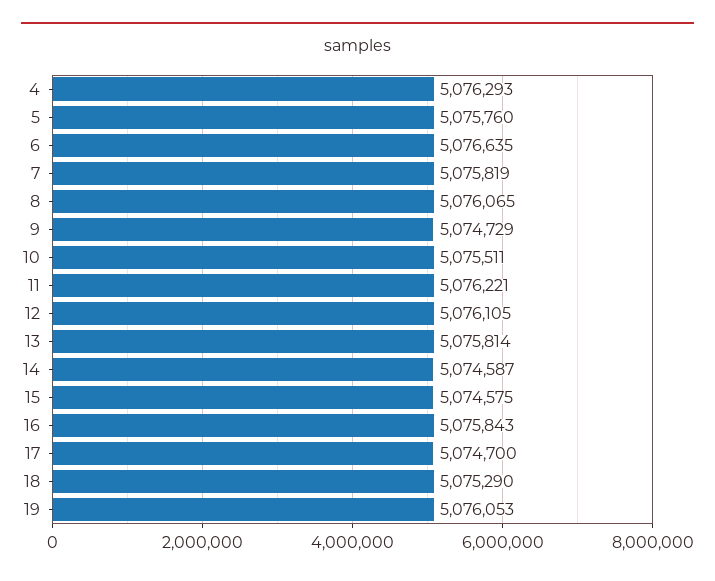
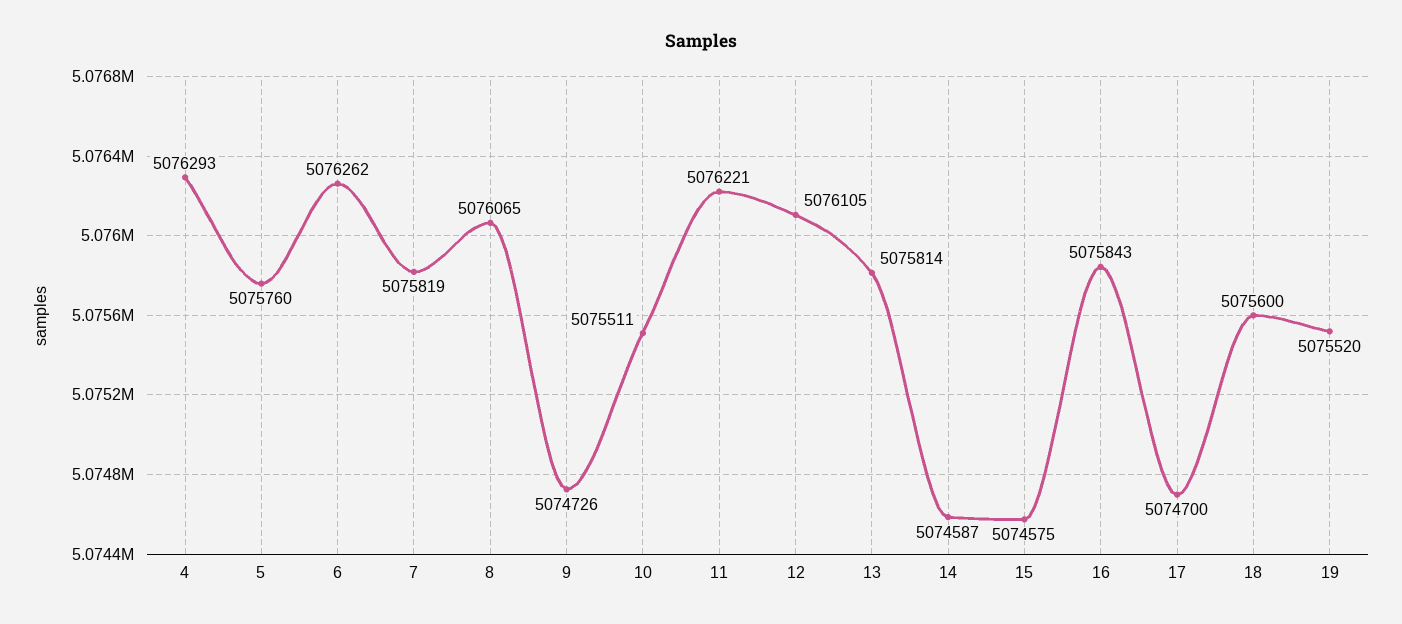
6: 5076635 -> 5076262
9: 5074729 -> 5074726
18: 5075290 -> 5075600
19: 5076053 -> 5075520

